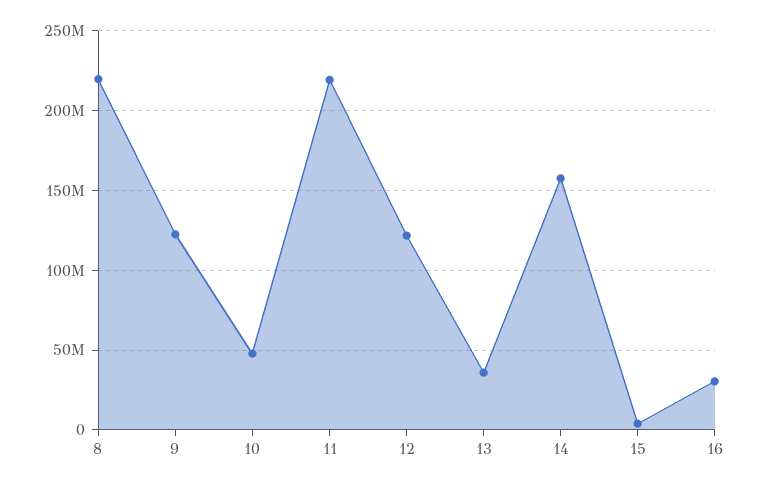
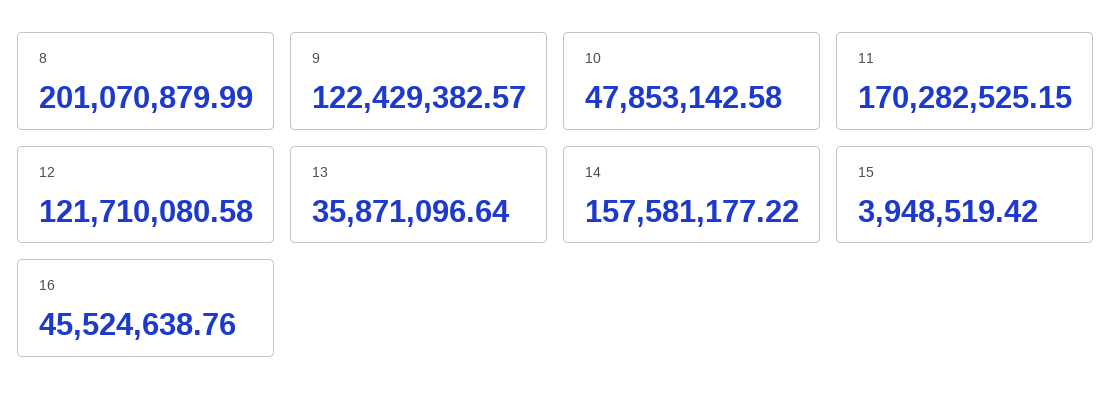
8: 220000000 -> 201070879.99
11: 220000000 -> 170282525.15
16: 30000000 -> 45524638.76

